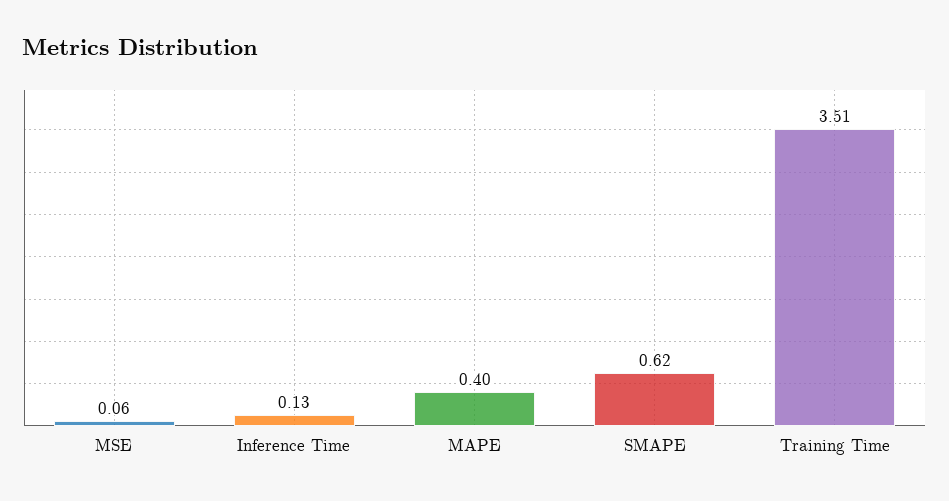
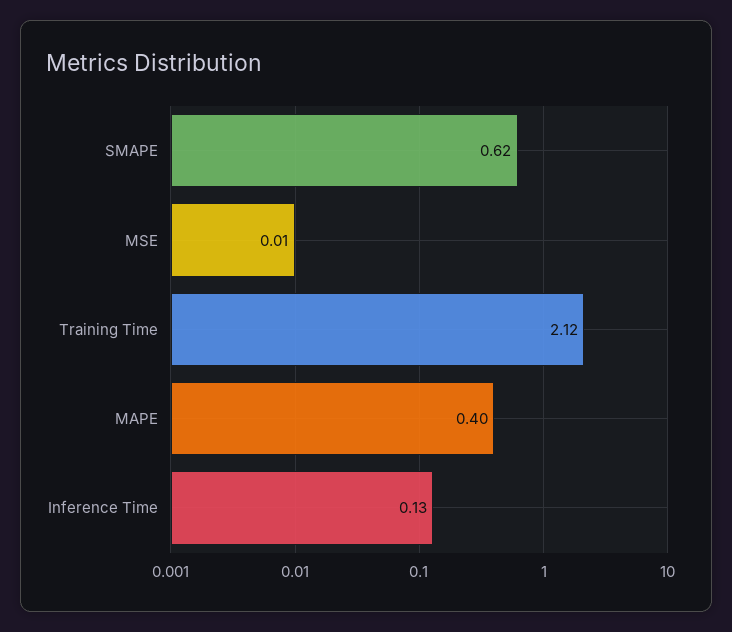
MSE: 0.06 -> 0.01
Training Time: 3.51 -> 2.12

